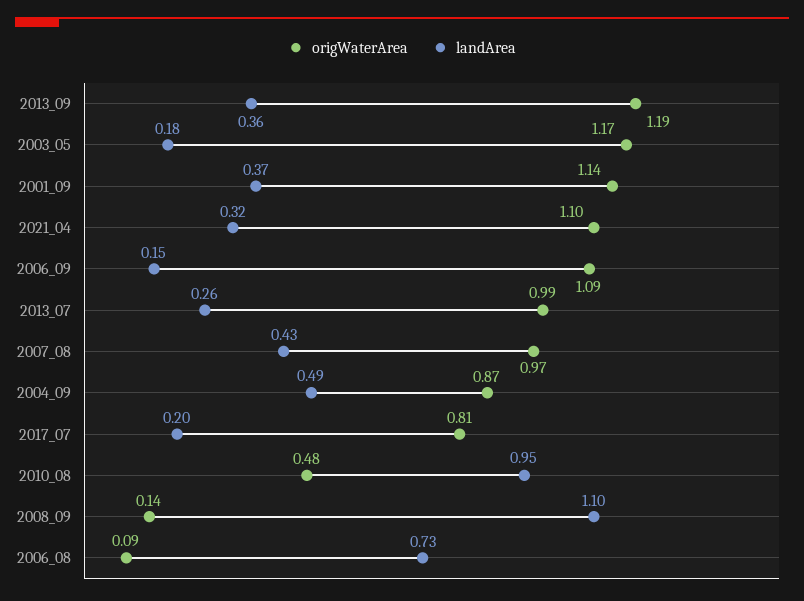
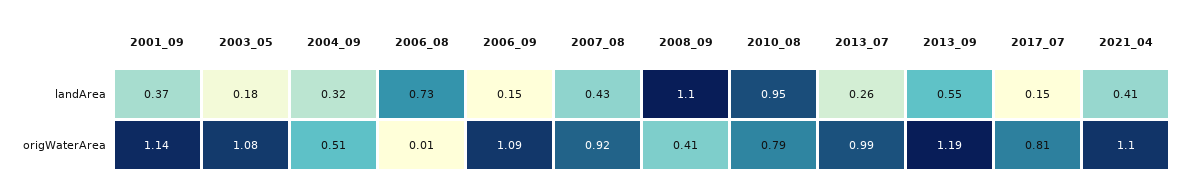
landArea, 2013_09: 0.36 -> 0.55
origWaterArea, 2003_05: 1.17 -> 1.08
landArea, 2021_04: 0.32 -> 0.41
origWaterArea, 2007_08: 0.97 -> 0.92
origWaterArea, 2004_09: 0.87 -> 0.51
landArea, 2004_09: 0.49 -> 0.32
landArea, 2017_07: 0.2 -> 0.15
origWaterArea, 2010_08: 0.48 -> 0.79
origWaterArea, 2008_09: 0.14 -> 0.41
origWaterArea, 2006_08: 0.09 -> 0.01

